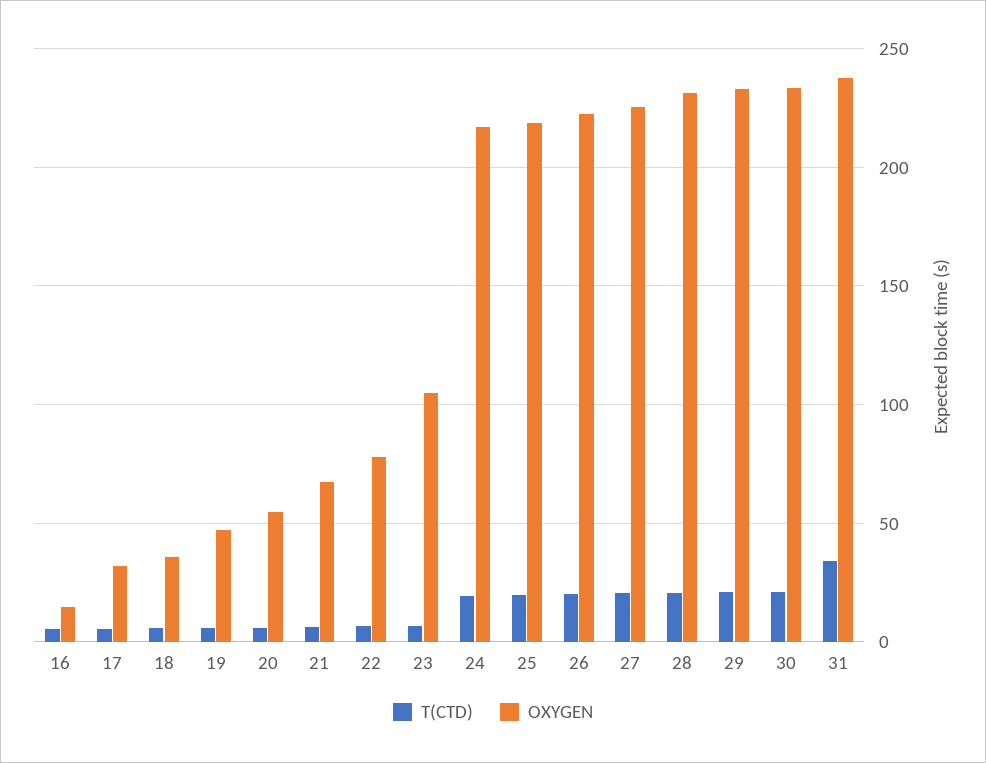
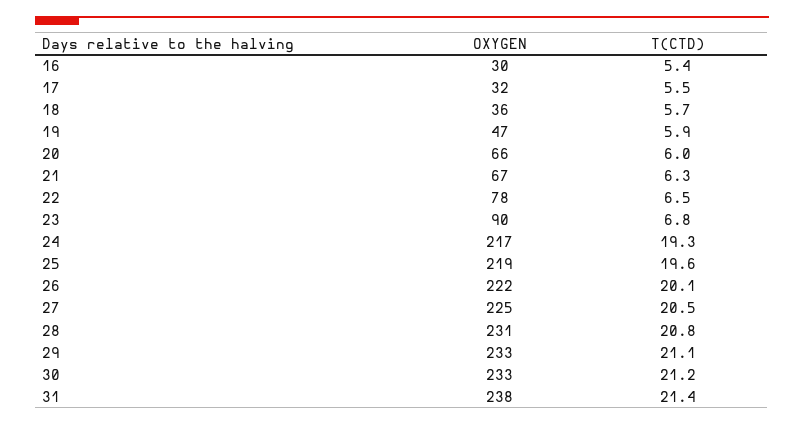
OXYGEN, 16: 15 -> 30
OXYGEN, 20: 55 -> 66
OXYGEN, 23: 105 -> 90
T(CTD), 31: 35 -> 21.4

